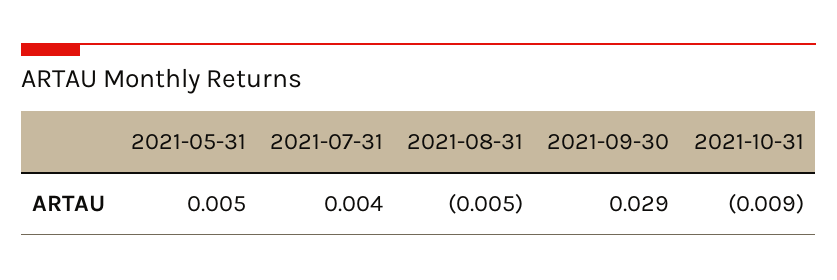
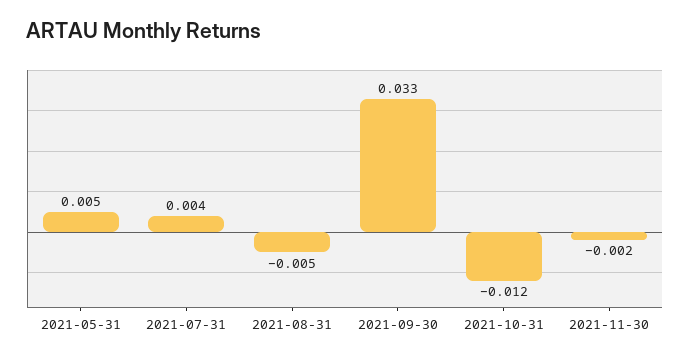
2021-09-30: 0.029 -> 0.033
2021-10-31: -0.009 -> -0.012
2021-11-30: none -> -0.002

